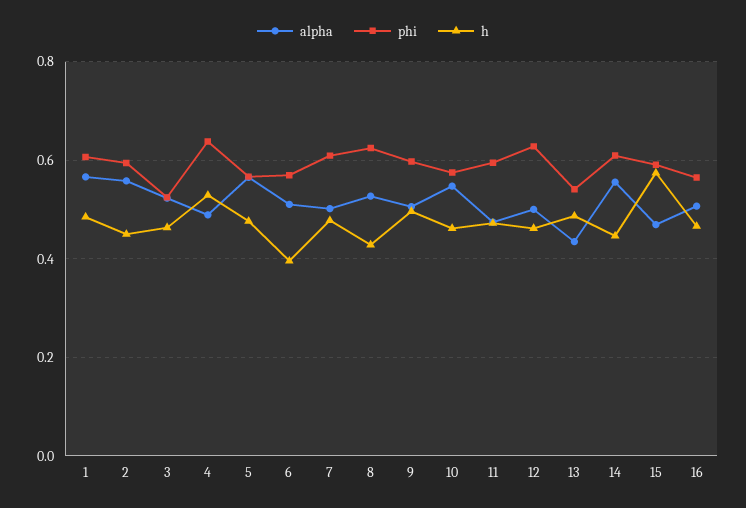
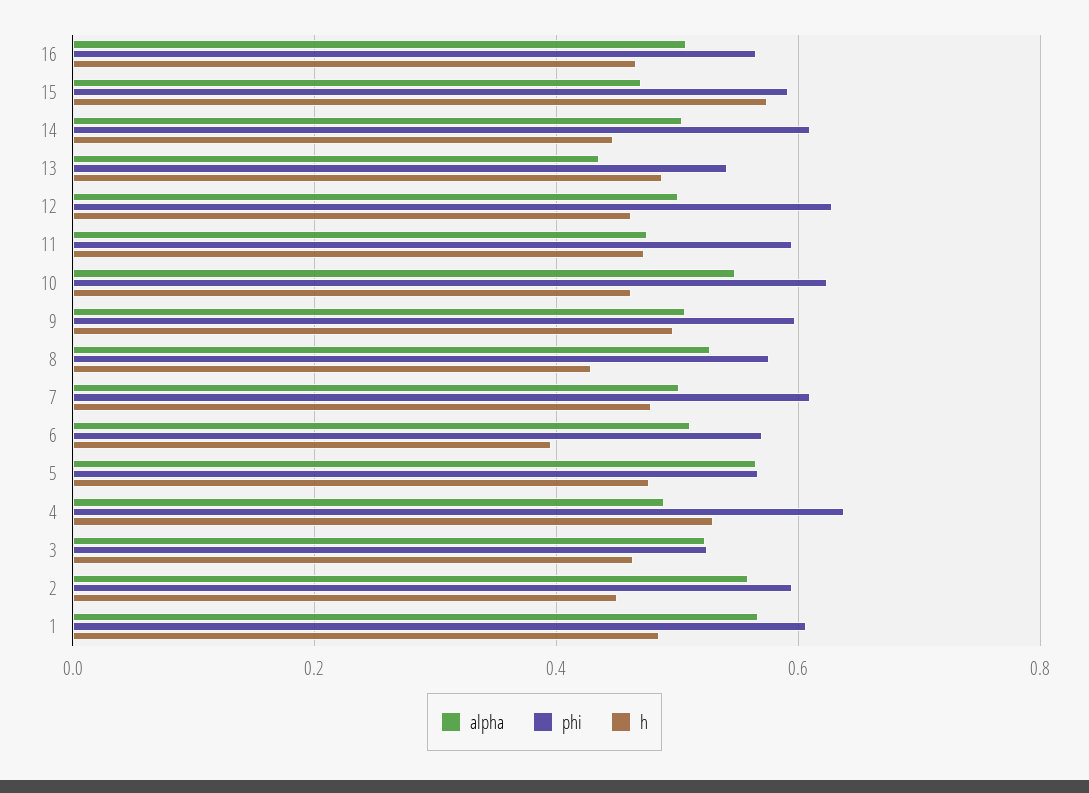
phi, 8: 0.62 -> 0.58
phi, 10: 0.58 -> 0.62
alpha, 14: 0.56 -> 0.5

